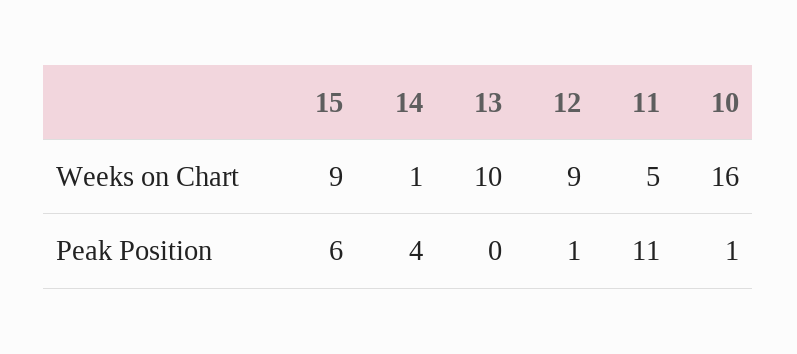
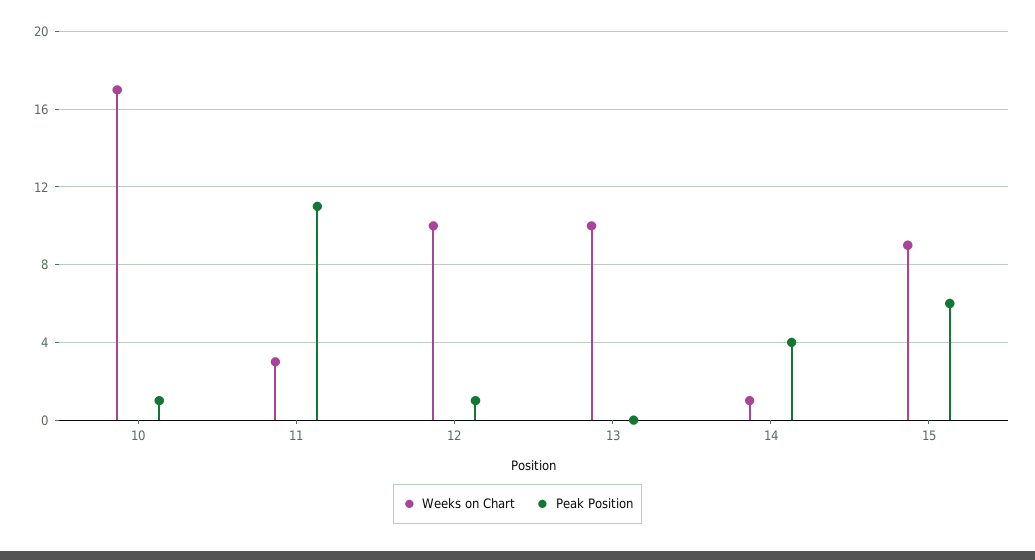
Weeks on Chart, 12: 9 -> 10
Weeks on Chart, 11: 5 -> 3
Weeks on Chart, 10: 16 -> 17

